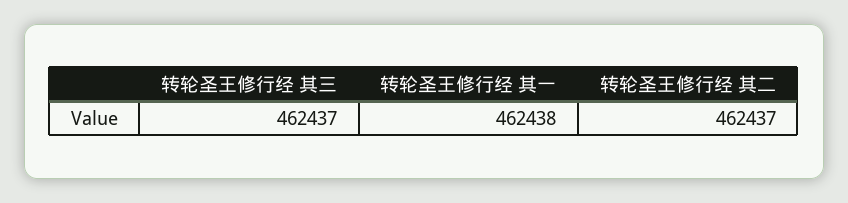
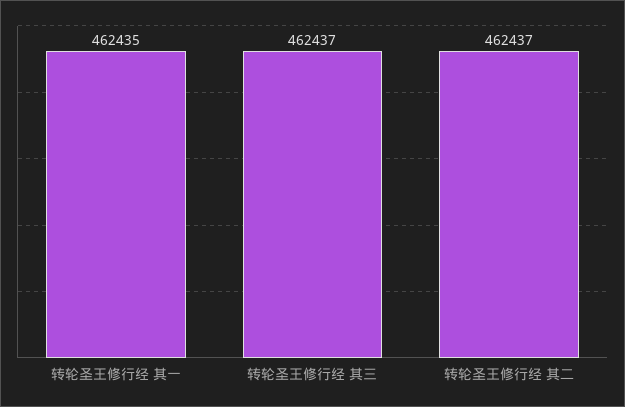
转轮圣王修行经 其一: 462438 -> 462435

